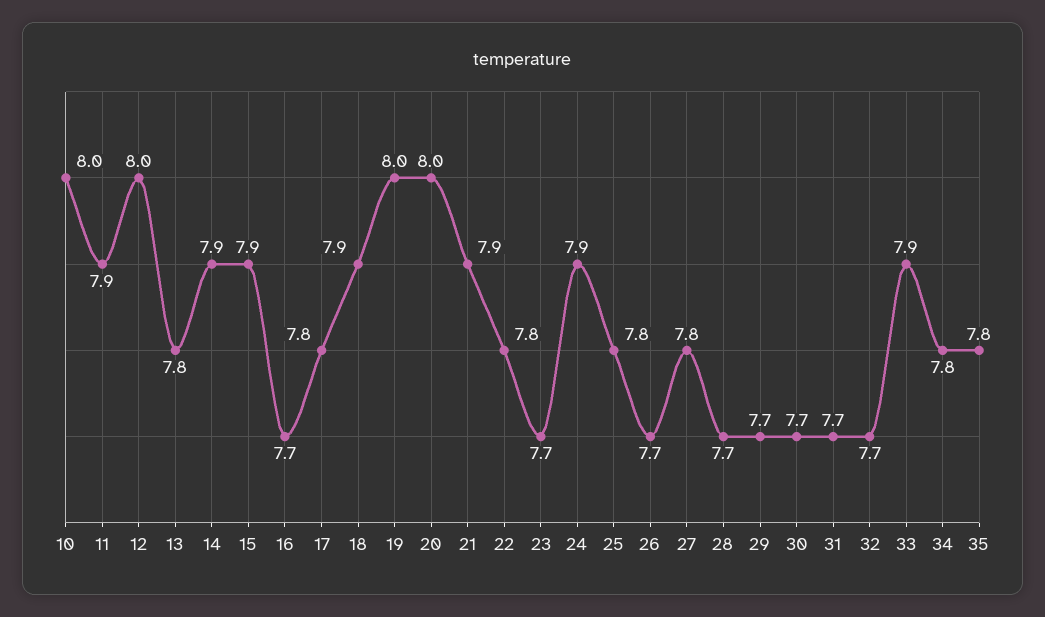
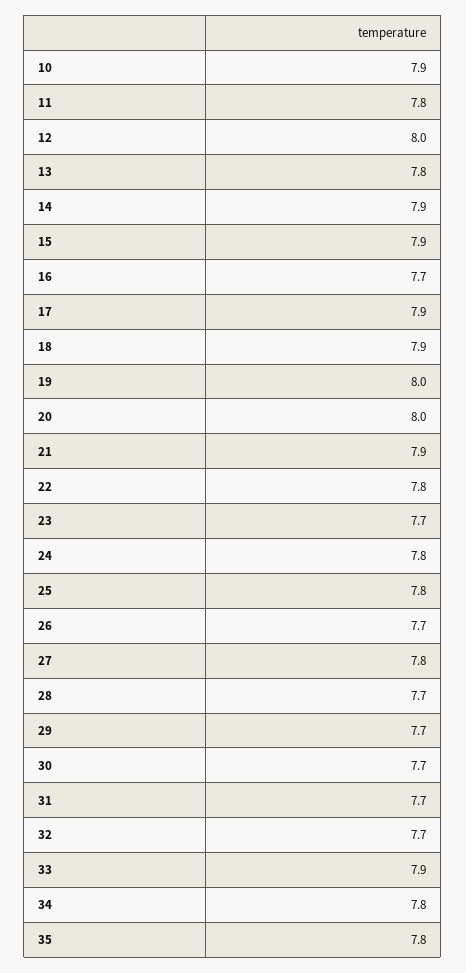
10: 8 -> 7.9
11: 7.9 -> 7.8
17: 7.8 -> 7.9
24: 7.9 -> 7.8

